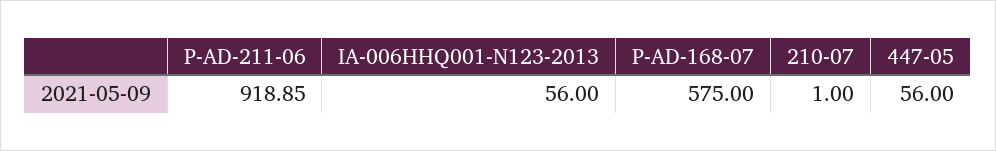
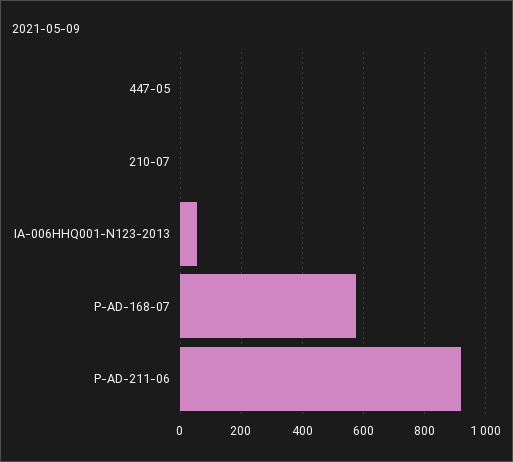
447-05: 56 -> 0

